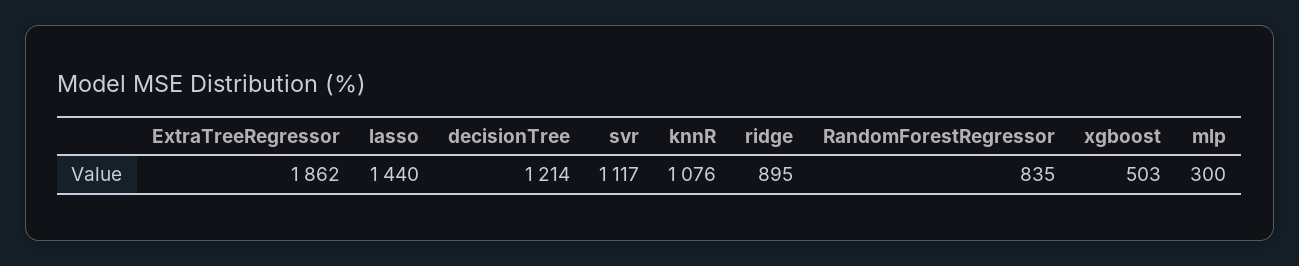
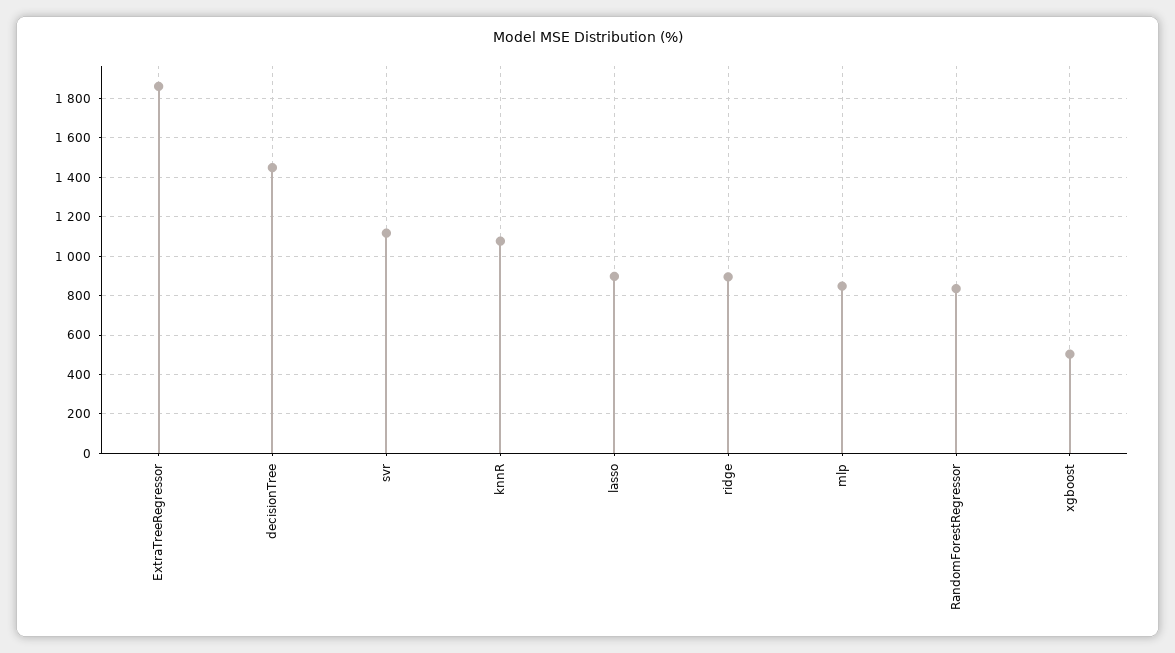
lasso: 1440 -> 900
decisionTree: 1214 -> 1450
mlp: 300 -> 850

